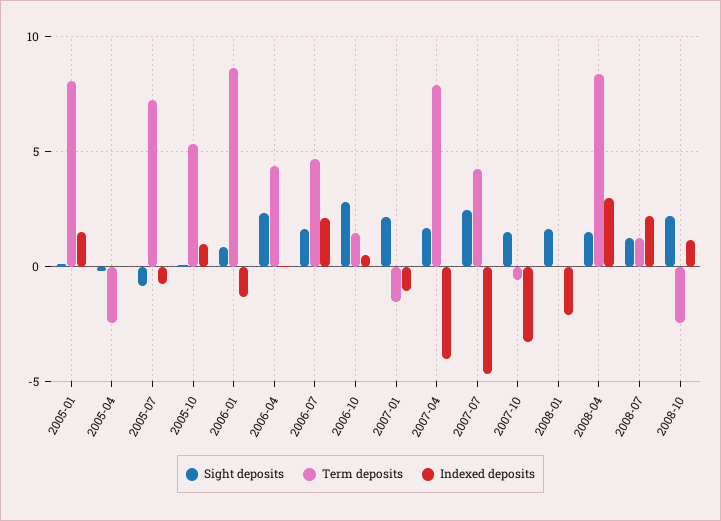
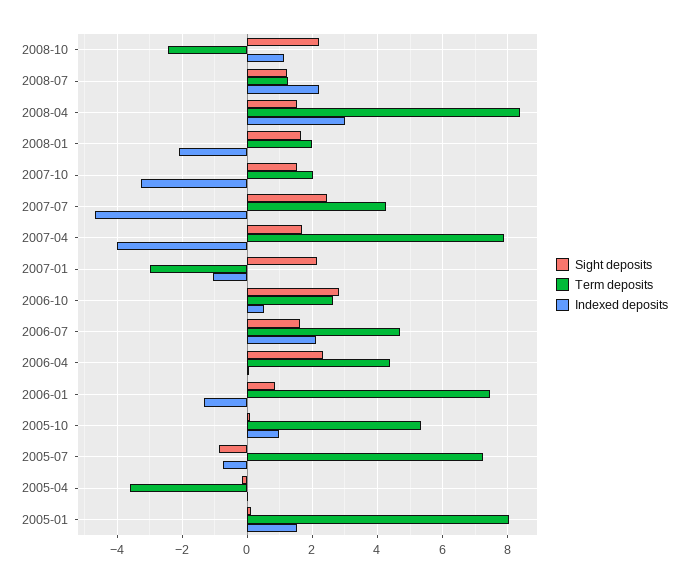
Term deposits, 2005-04: -2.5 -> -3.6
Term deposits, 2006-01: 8.5 -> 7.4
Term deposits, 2006-10: 1.5 -> 2.6
Term deposits, 2007-01: -1.5 -> -3
Term deposits, 2007-10: -0.5 -> 2
Term deposits, 2008-01: 0 -> 2

